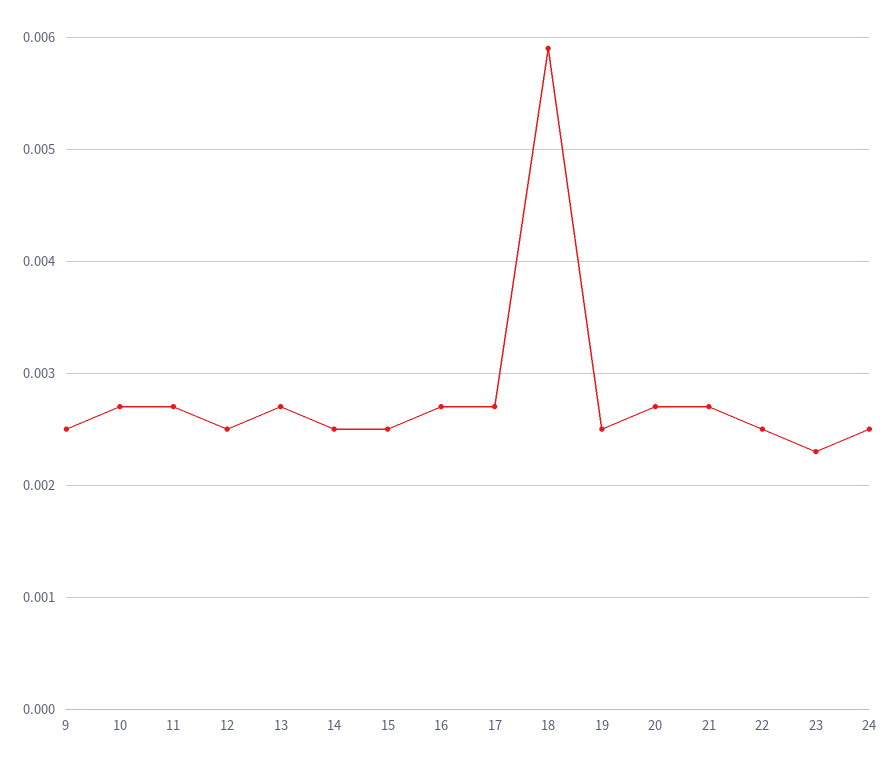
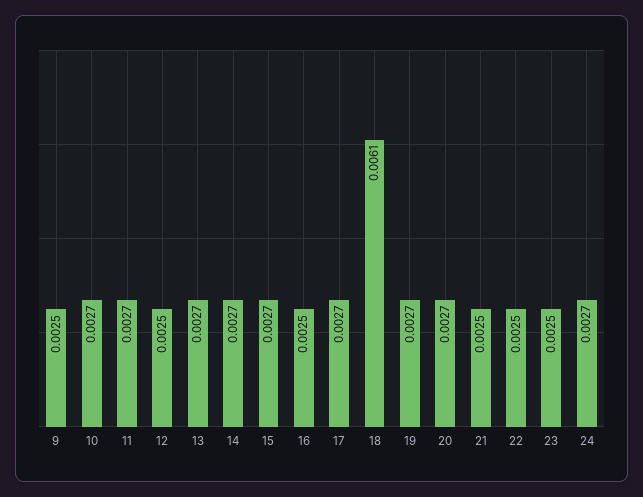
14: 0.0025 -> 0.0027
15: 0.0025 -> 0.0027
16: 0.0027 -> 0.0025
18: 0.0059 -> 0.0061
19: 0.0025 -> 0.0027
21: 0.0027 -> 0.0025
23: 0.0023 -> 0.0025
24: 0.0025 -> 0.0027

